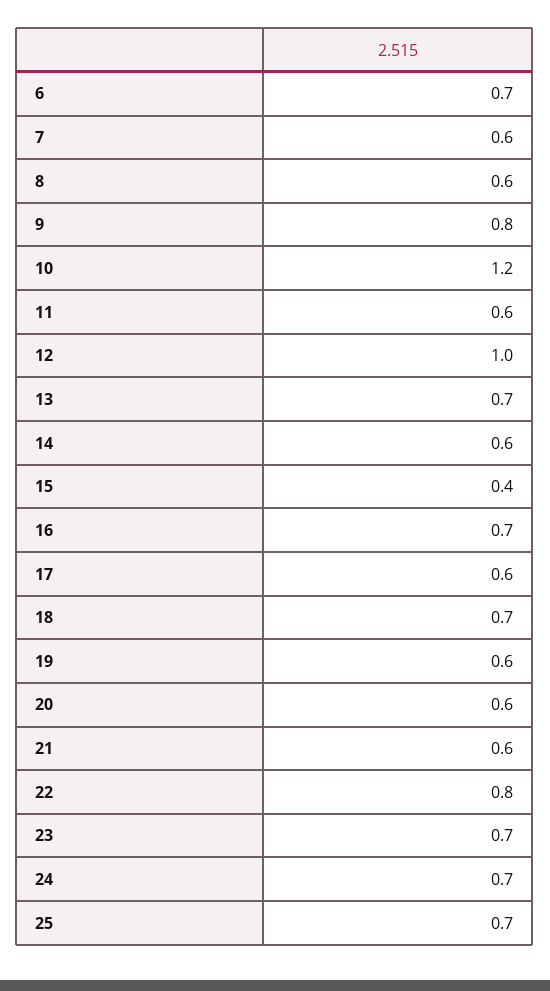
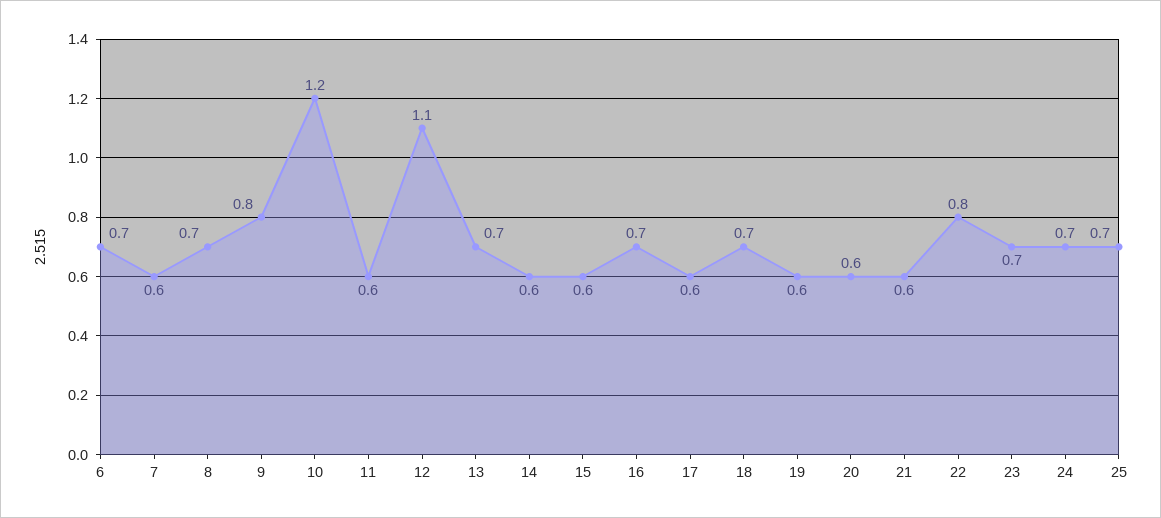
8: 0.6 -> 0.7
12: 1 -> 1.1
15: 0.4 -> 0.6

